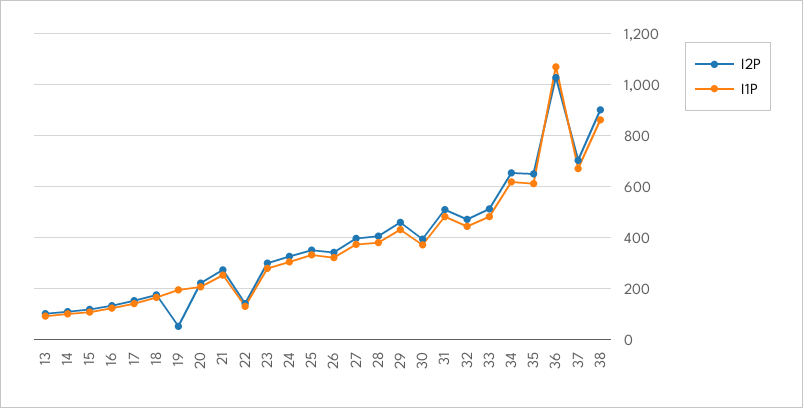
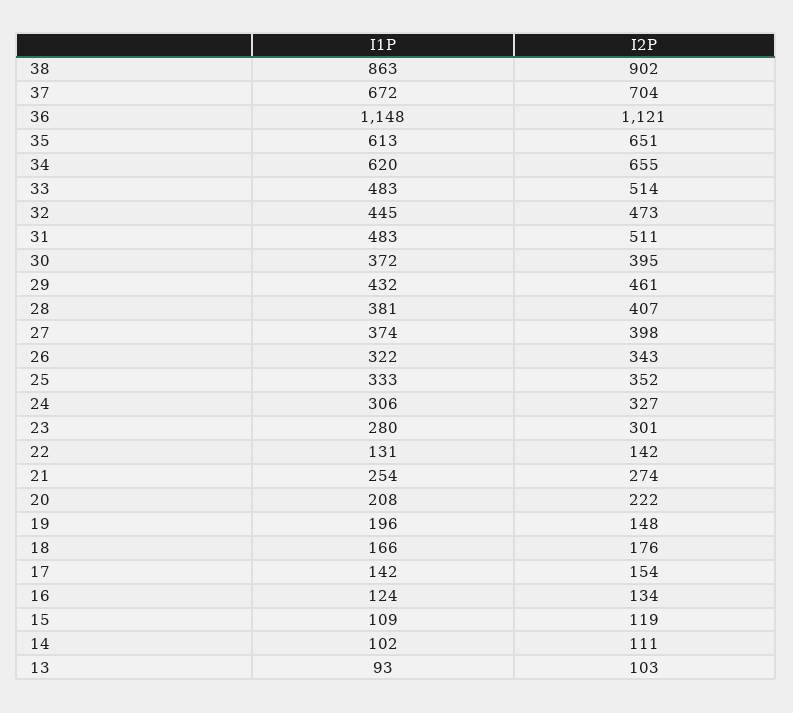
I2P, 19: 50 -> 148
I2P, 36: 1025 -> 1121
I1P, 36: 1075 -> 1148

